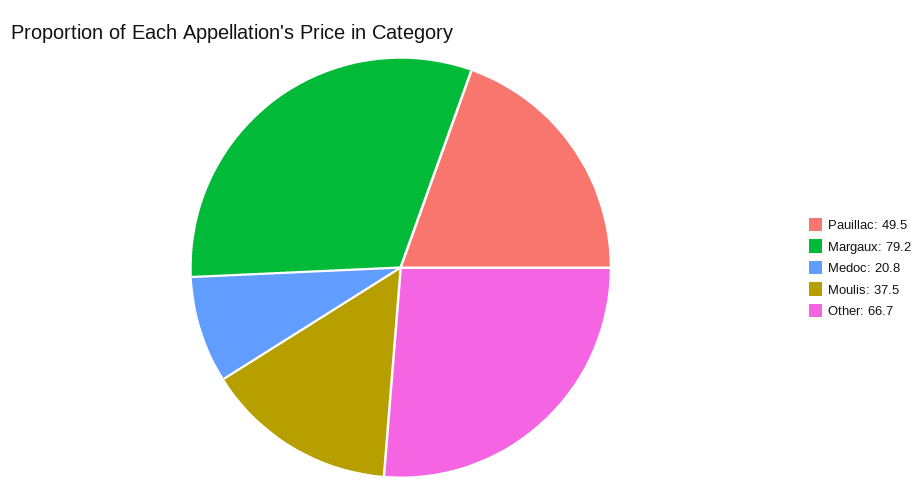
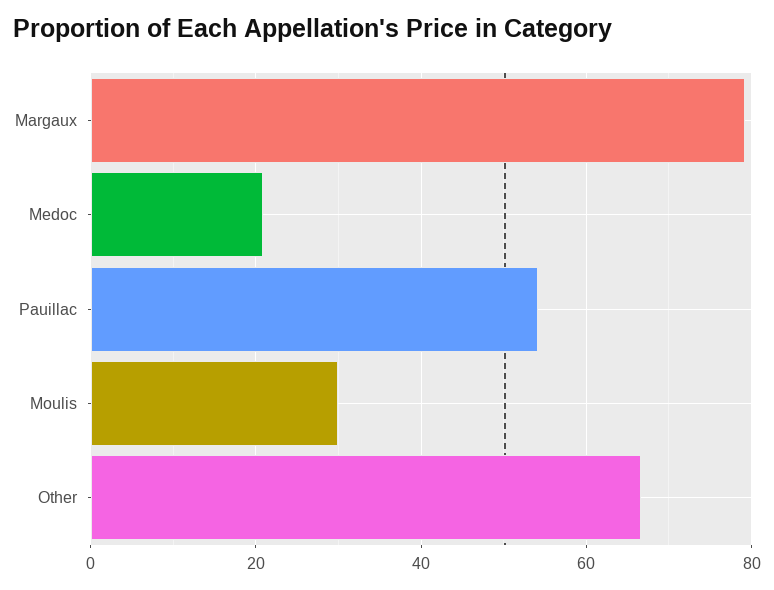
Pauillac: 49.5 -> 54
Moulis: 37.5 -> 30

